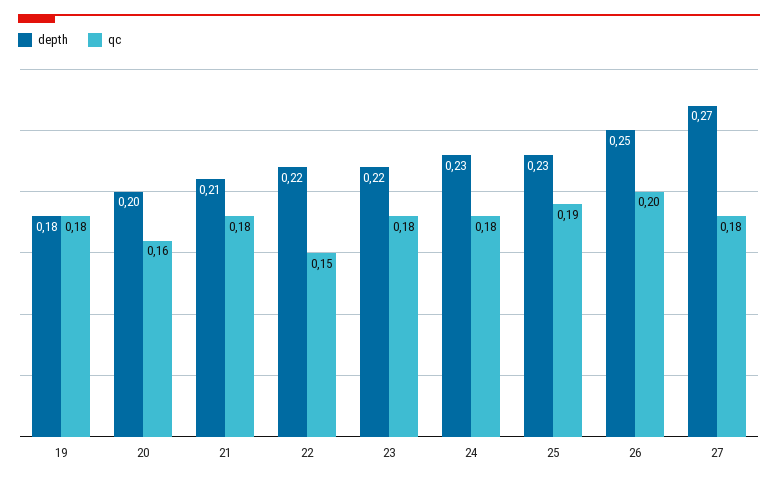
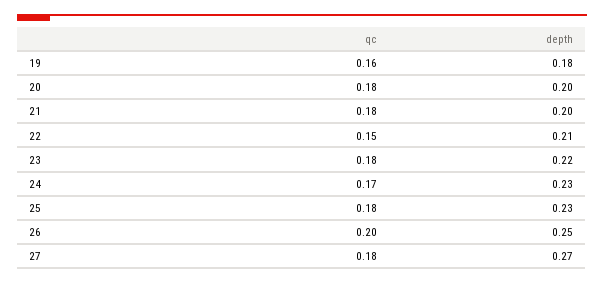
qc, 19: 0.18 -> 0.16
qc, 20: 0.16 -> 0.18
depth, 21: 0.21 -> 0.2
depth, 22: 0.22 -> 0.21
qc, 24: 0.18 -> 0.17
qc, 25: 0.19 -> 0.18

